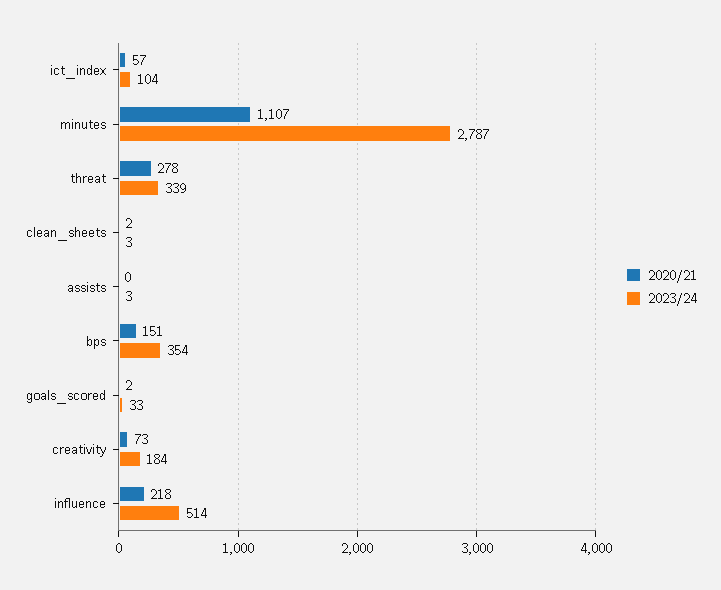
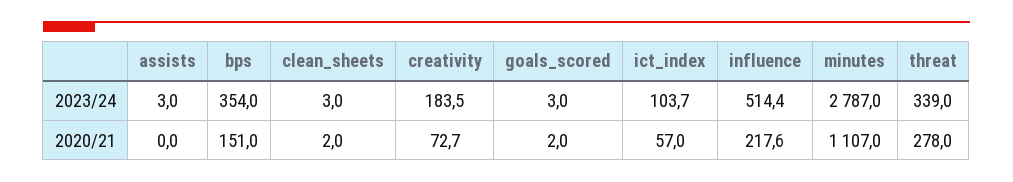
2023/24, goals_scored: 33 -> 3

